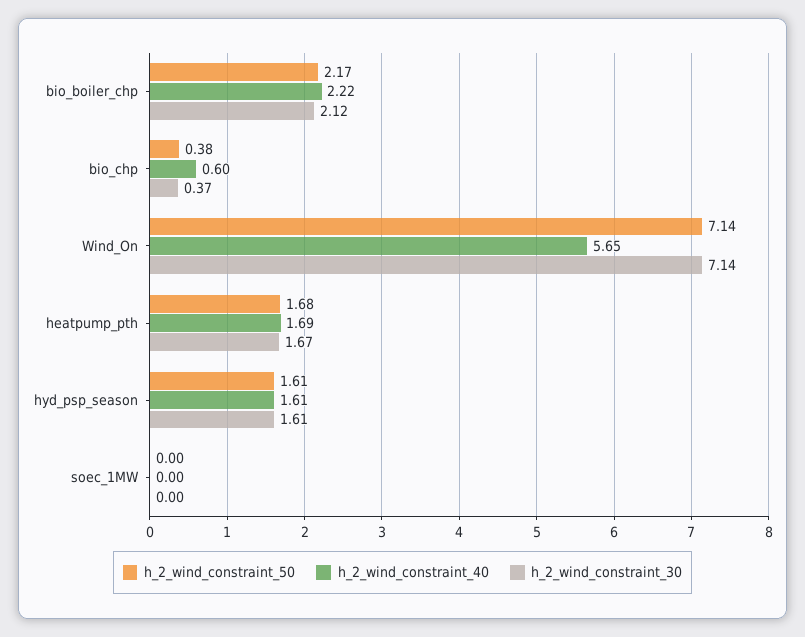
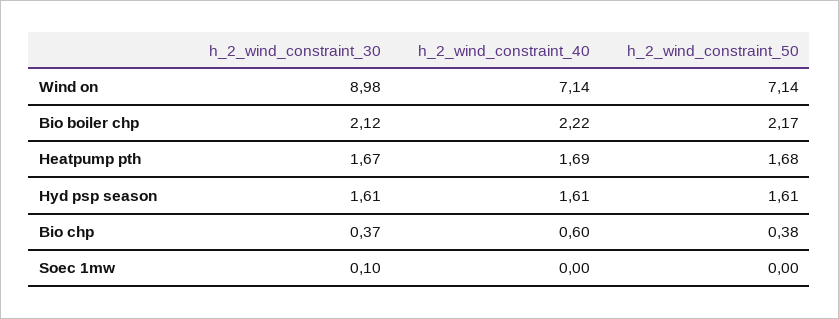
h_2_wind_constraint_40, Wind_On: 5.65 -> 7.14
h_2_wind_constraint_30, Wind_On: 7.14 -> 8.98
h_2_wind_constraint_30, soec_1MW: 0 -> 0.1

